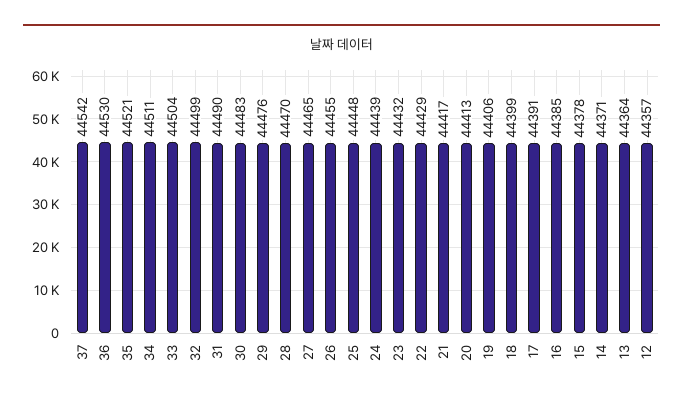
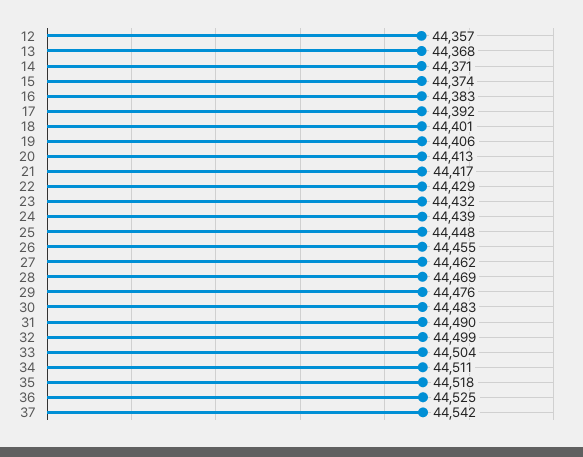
36: 44530 -> 44525
35: 44521 -> 44518
28: 44470 -> 44469
27: 44465 -> 44462
18: 44399 -> 44401
17: 44391 -> 44392
16: 44385 -> 44383
15: 44378 -> 44374
13: 44364 -> 44368

